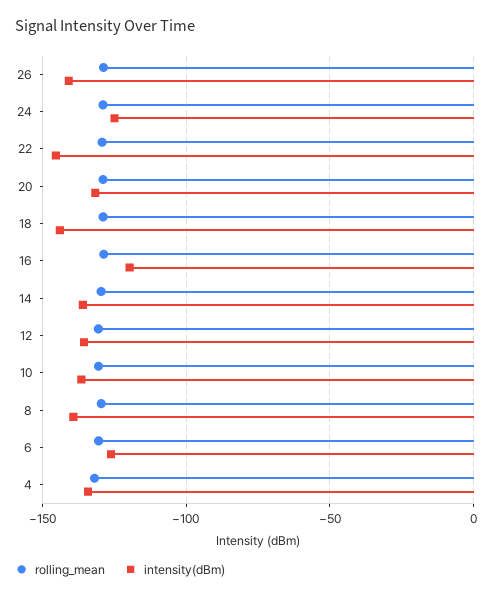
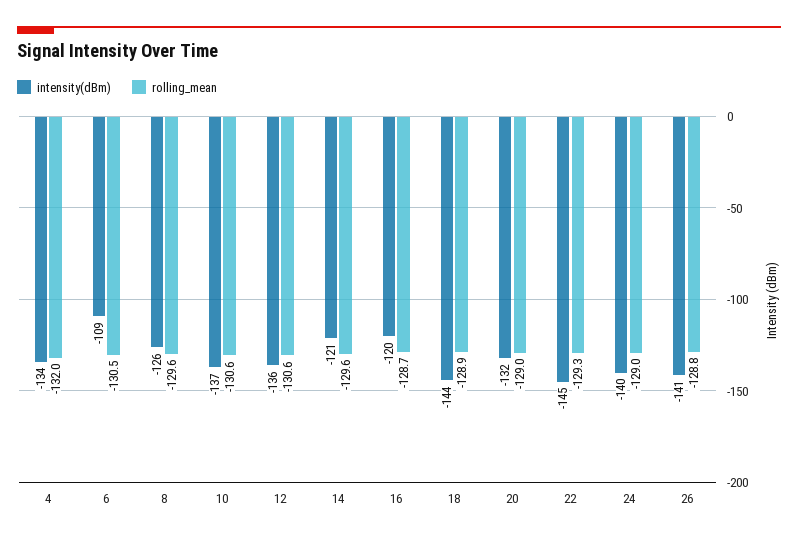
intensity(dBm), 24: -125 -> -140
intensity(dBm), 14: -135 -> -121
intensity(dBm), 8: -140 -> -126
intensity(dBm), 6: -125 -> -109

